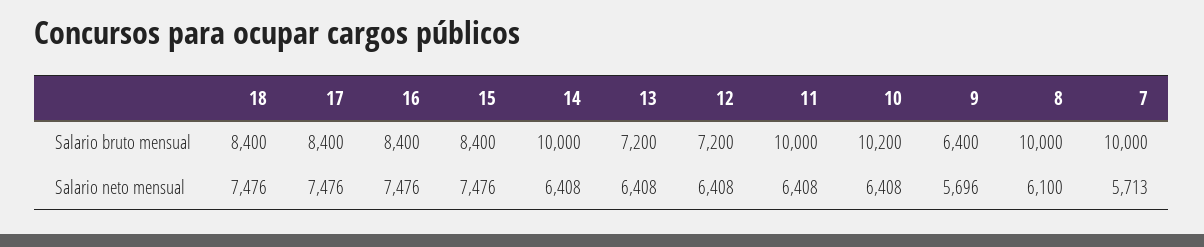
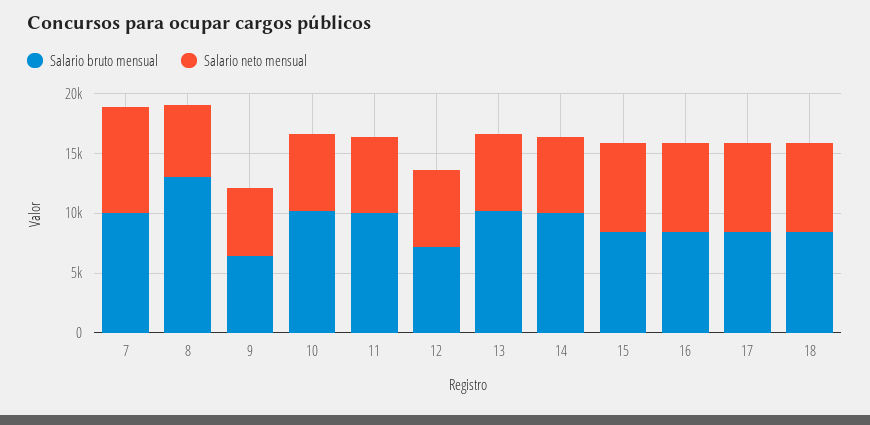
Salario bruto mensual, 13: 7200 -> 10000
Salario bruto mensual, 8: 10000 -> 13000
Salario neto mensual, 7: 5713 -> 9000

